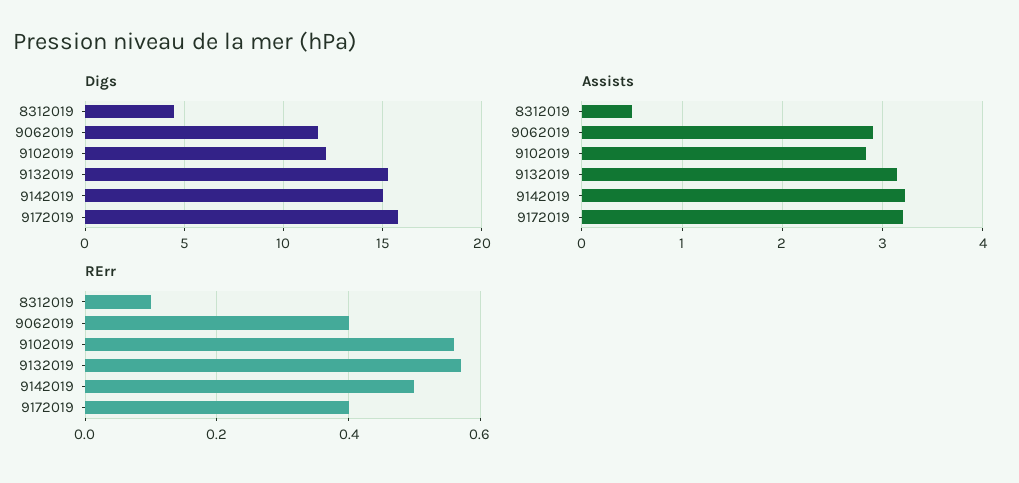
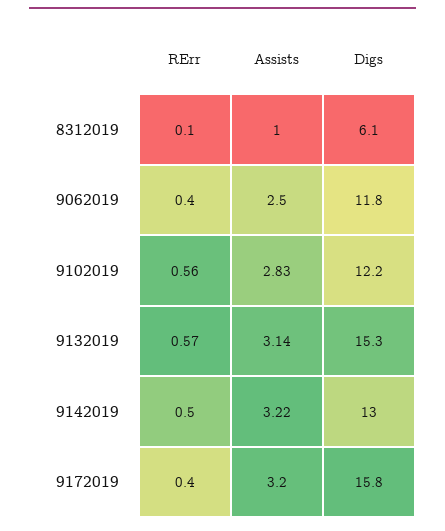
Digs, 8312019: 4.5 -> 6.1
Digs, 9142019: 15 -> 13
Assists, 8312019: 0.5 -> 1
Assists, 9062019: 2.9 -> 2.5

